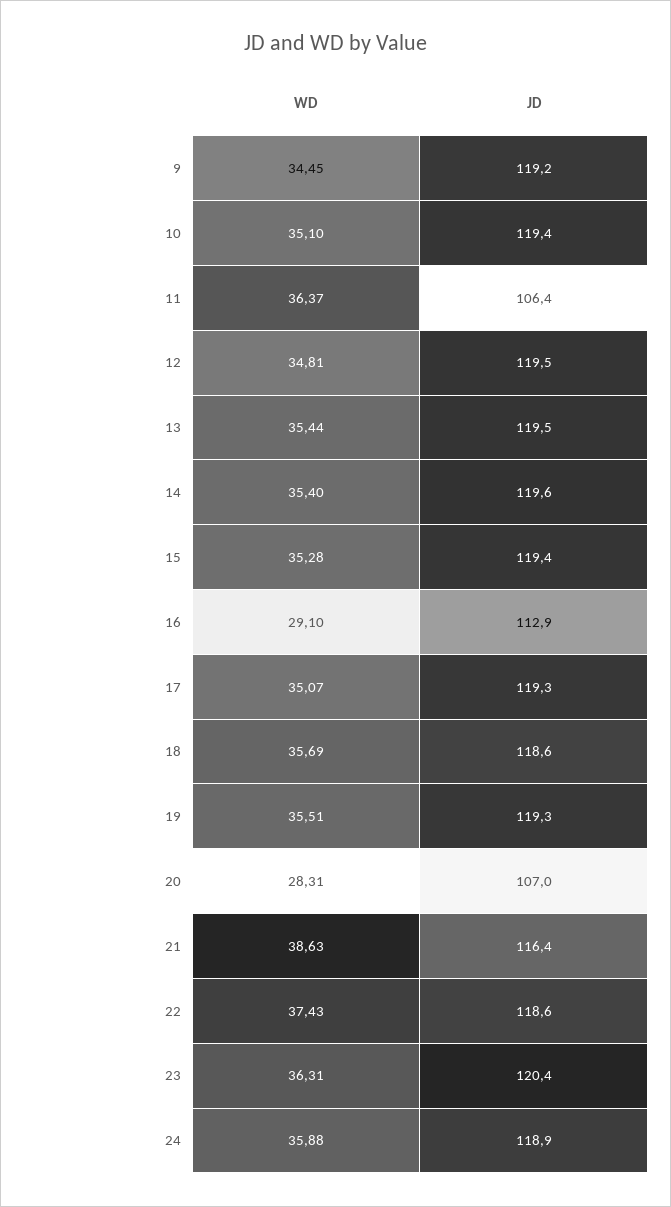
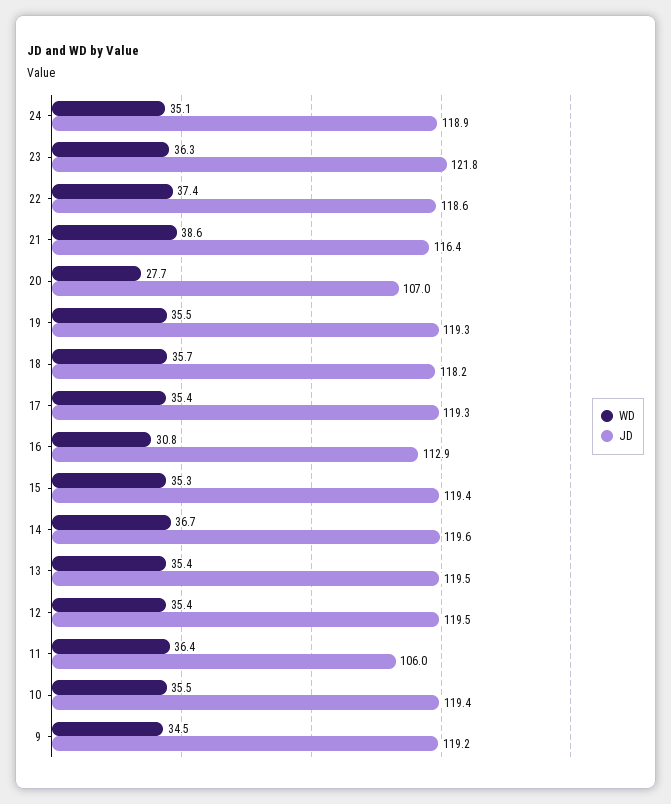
WD, 10: 35.1 -> 35.5
JD, 11: 106.4 -> 106
WD, 12: 34.81 -> 35.4
WD, 14: 35.4 -> 36.7
WD, 16: 29.1 -> 30.8
WD, 17: 35.07 -> 35.4
JD, 18: 118.6 -> 118.2
WD, 20: 28.31 -> 27.7
JD, 23: 120.4 -> 121.8
WD, 24: 35.88 -> 35.1

